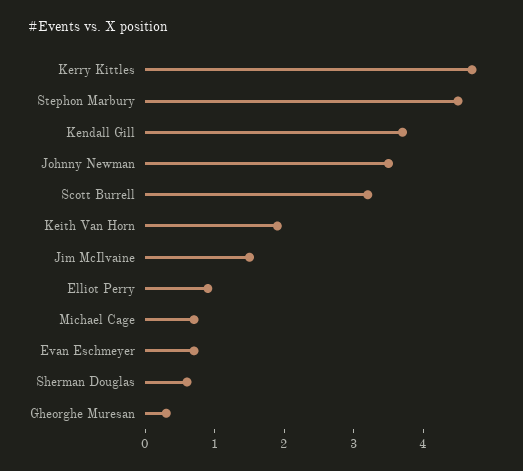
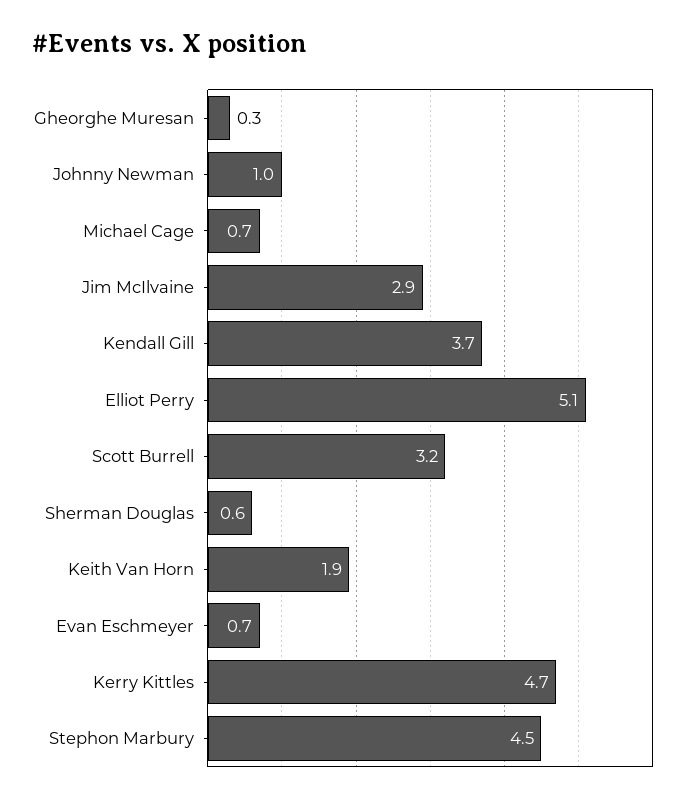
Johnny Newman: 3.5 -> 1
Jim McIlvaine: 1.5 -> 2.9
Elliot Perry: 1 -> 5.1

